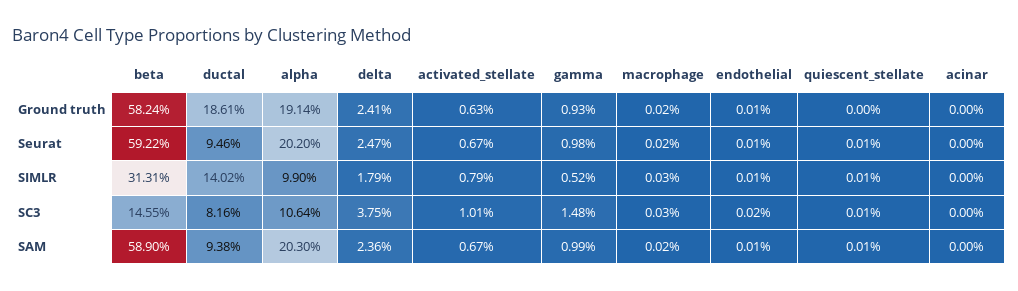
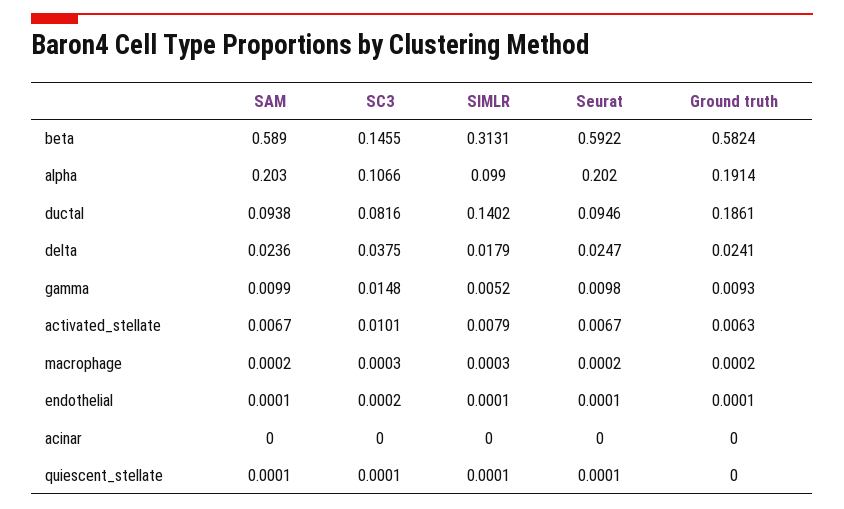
alpha, SC3: 0.1064 -> 0.1066

